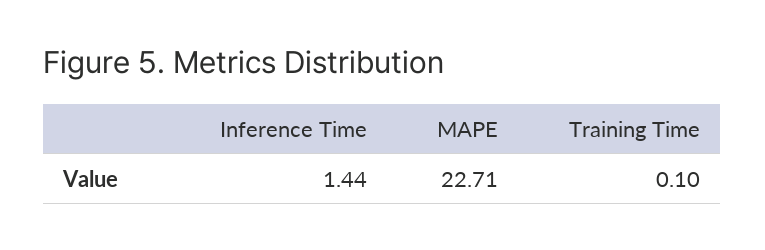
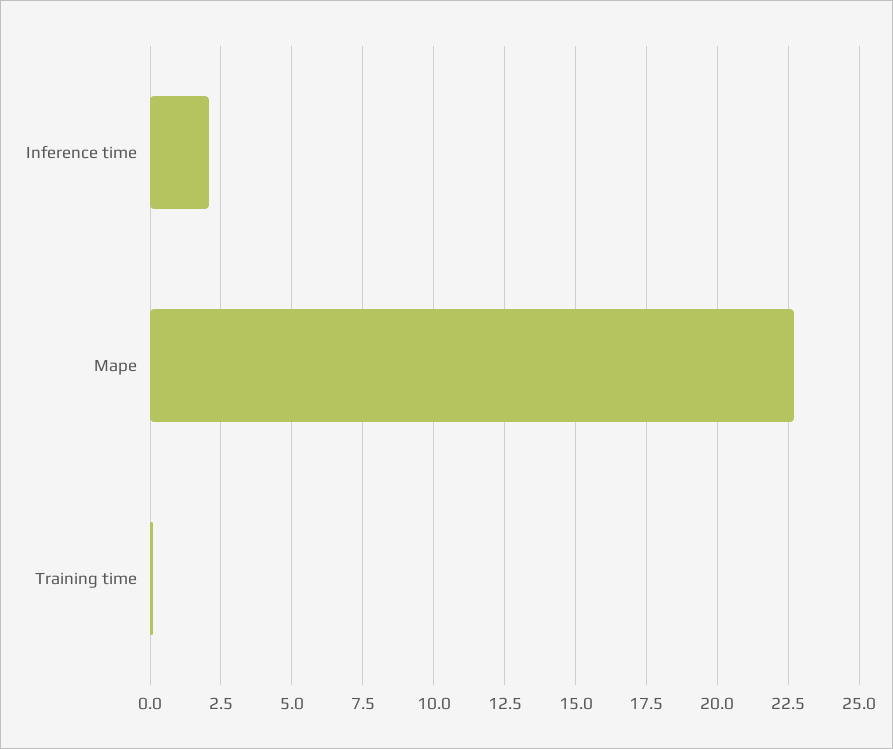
Inference Time: 1.44 -> 2

